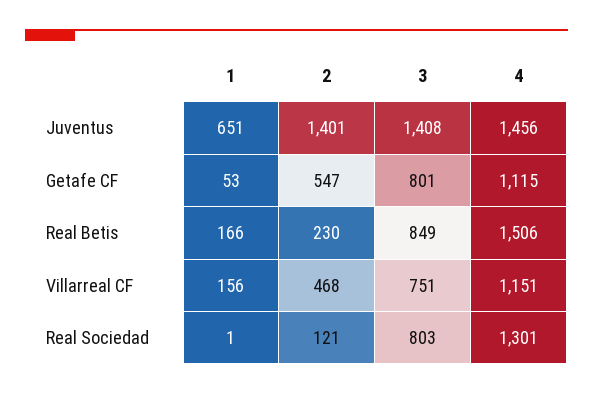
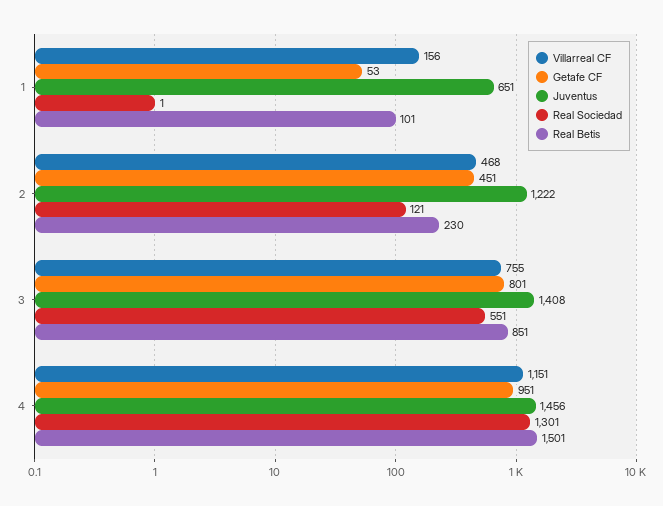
Juventus, 2: 1401 -> 1222
Getafe CF, 2: 547 -> 451
Getafe CF, 4: 1115 -> 951
Real Betis, 1: 166 -> 101
Real Betis, 3: 849 -> 851
Real Betis, 4: 1506 -> 1501
Villarreal CF, 3: 751 -> 755
Real Sociedad, 3: 803 -> 551

